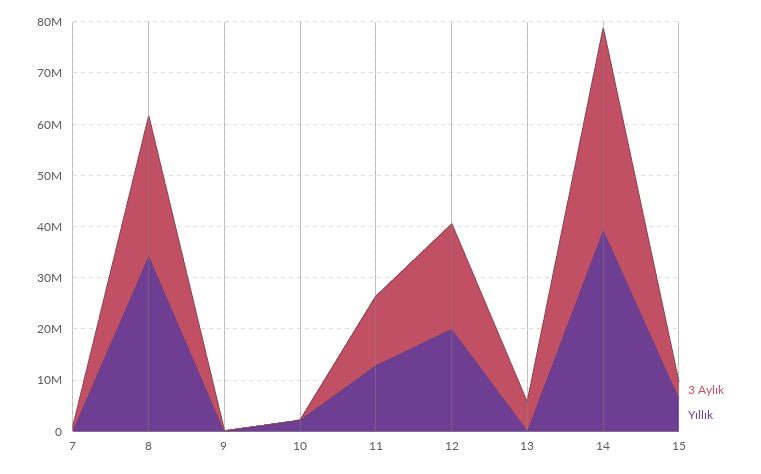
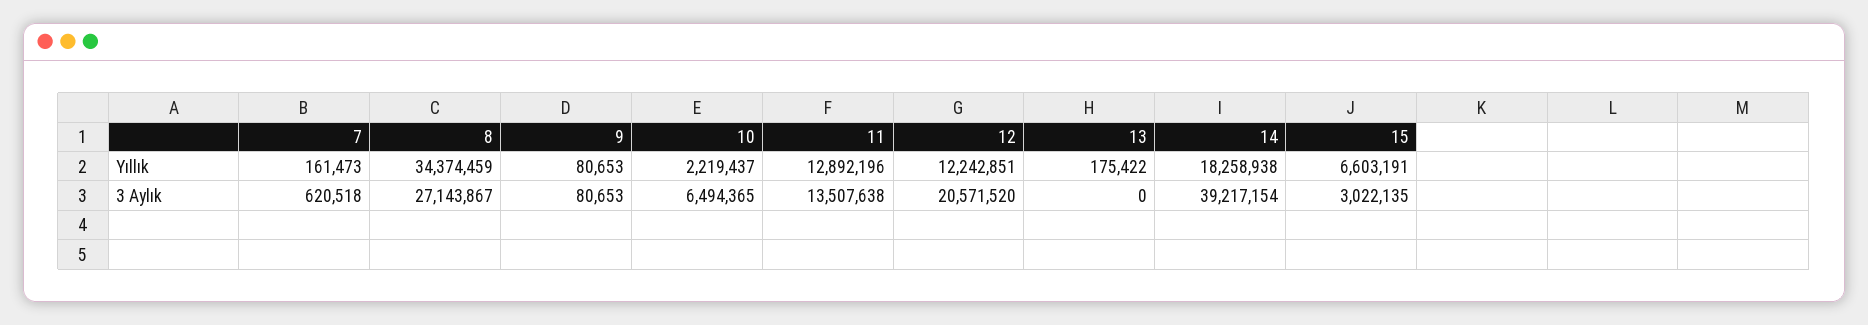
3 Aylık, 10: 0 -> 6494365
Yıllık, 12: 20000000 -> 12242851
3 Aylık, 13: 6000000 -> 0
Yıllık, 14: 40000000 -> 18258938

